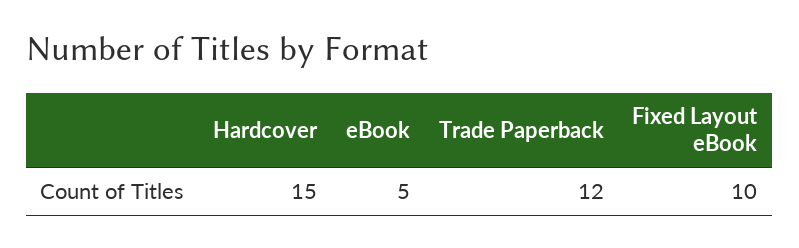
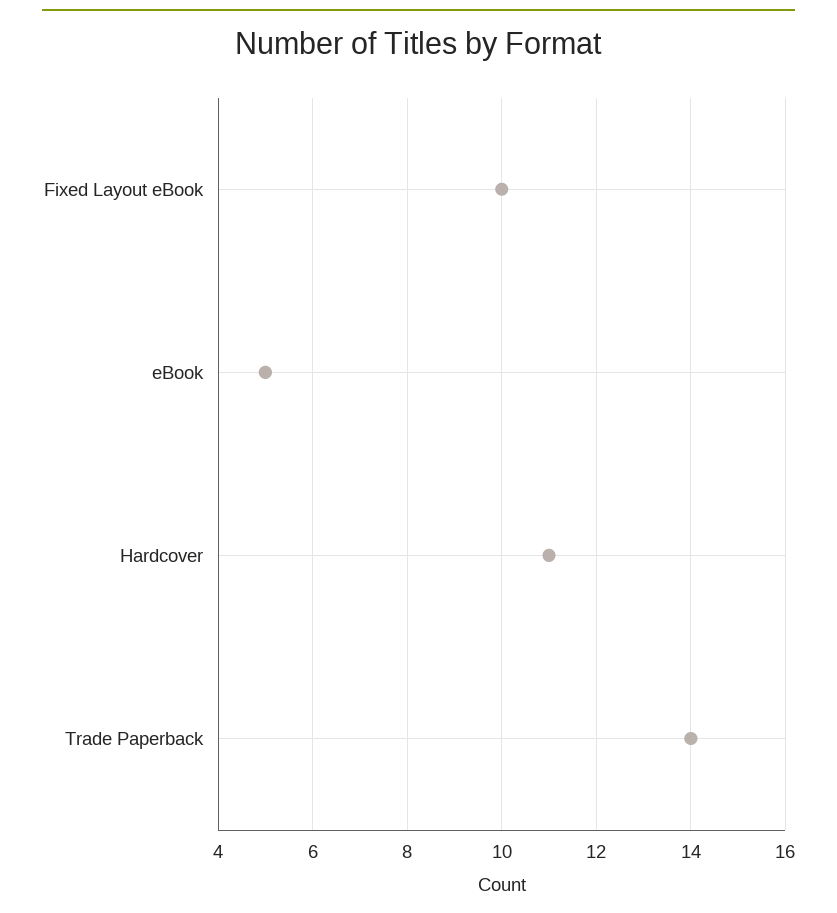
Hardcover: 15 -> 11
Trade Paperback: 12 -> 14

